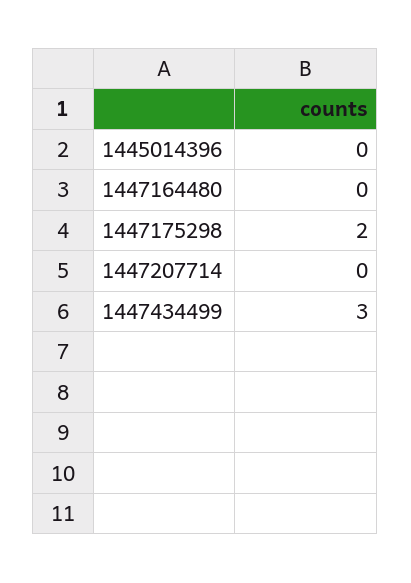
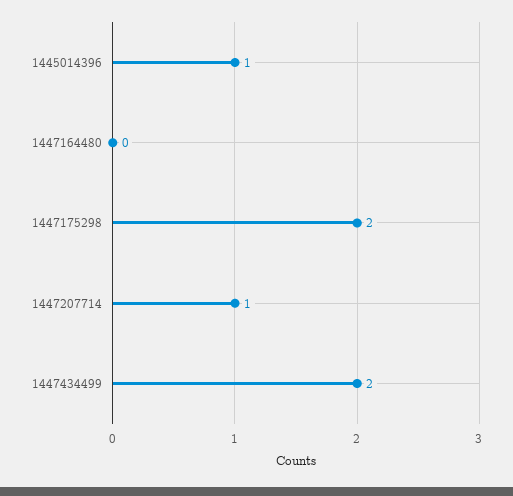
1445014396: 0 -> 1
1447207714: 0 -> 1
1447434499: 3 -> 2

